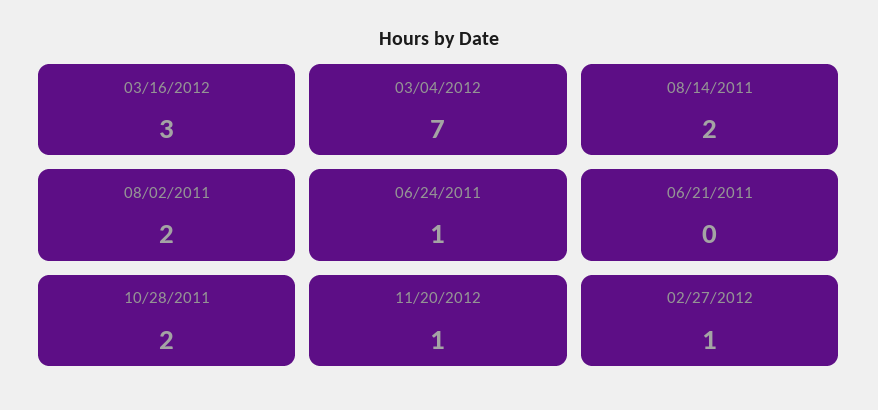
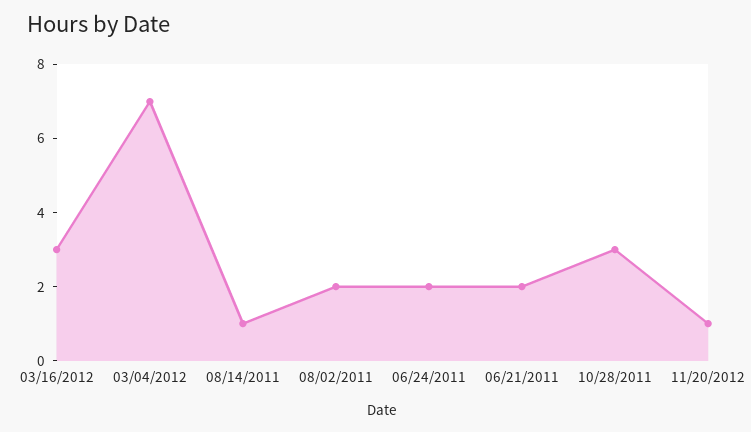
08/14/2011: 2 -> 1
06/24/2011: 1 -> 2
06/21/2011: 0 -> 2
10/28/2011: 2 -> 3
02/27/2012: 1 -> none

